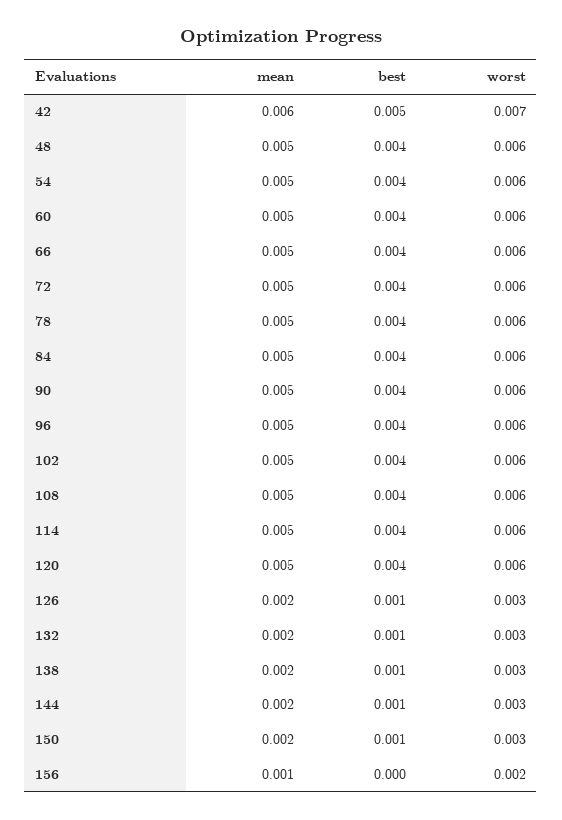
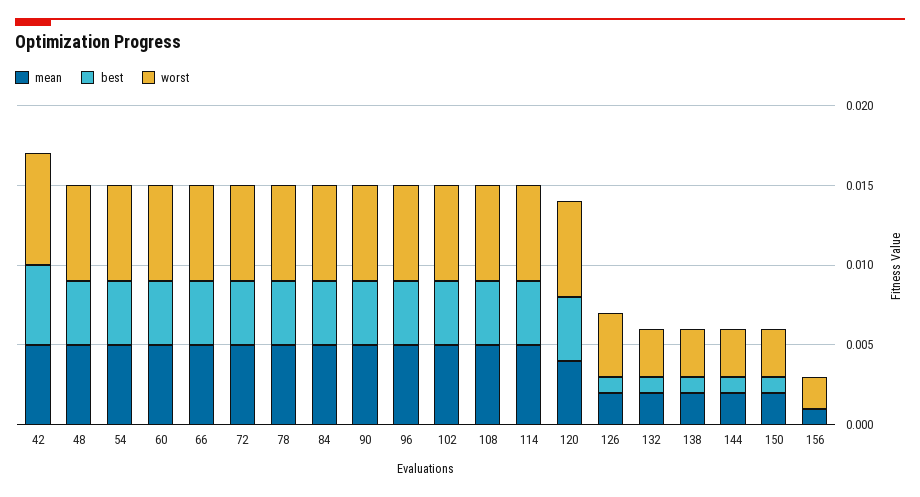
mean, 42: 0.006 -> 0.005
mean, 120: 0.005 -> 0.004
worst, 126: 0.003 -> 0.004

